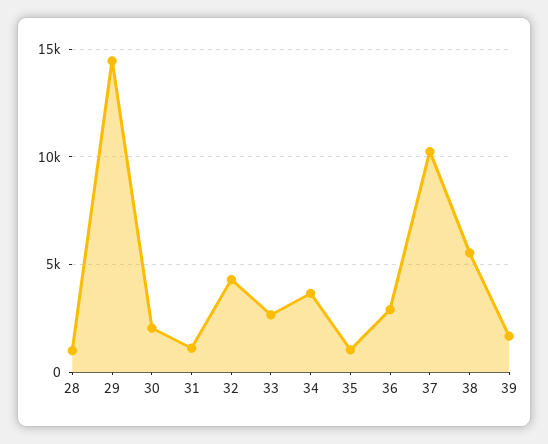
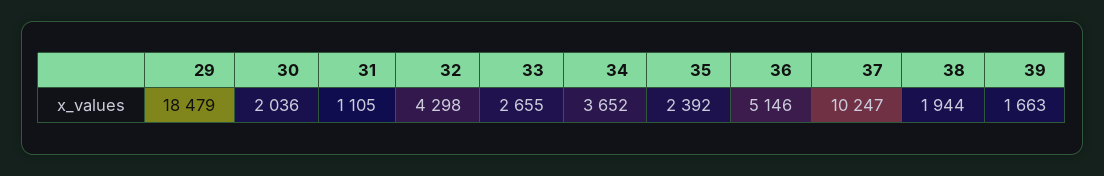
28: 1000 -> none
29: 14500 -> 18479
35: 1000 -> 2392
36: 3000 -> 5146
38: 5500 -> 1944

